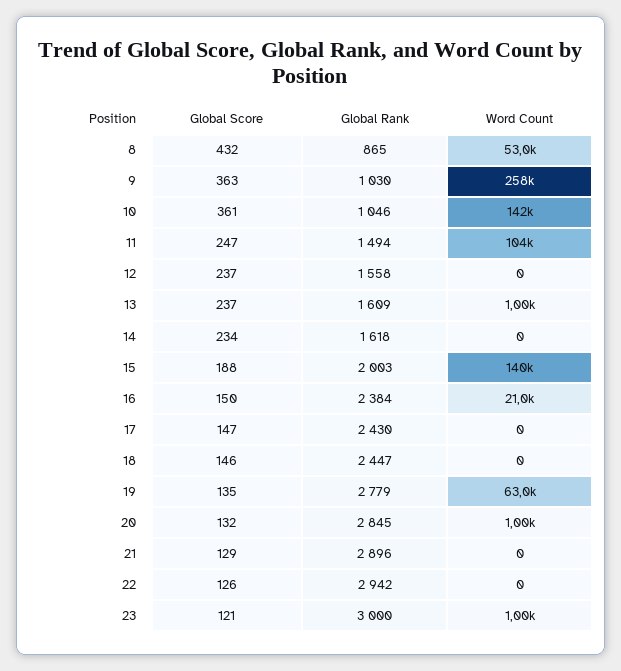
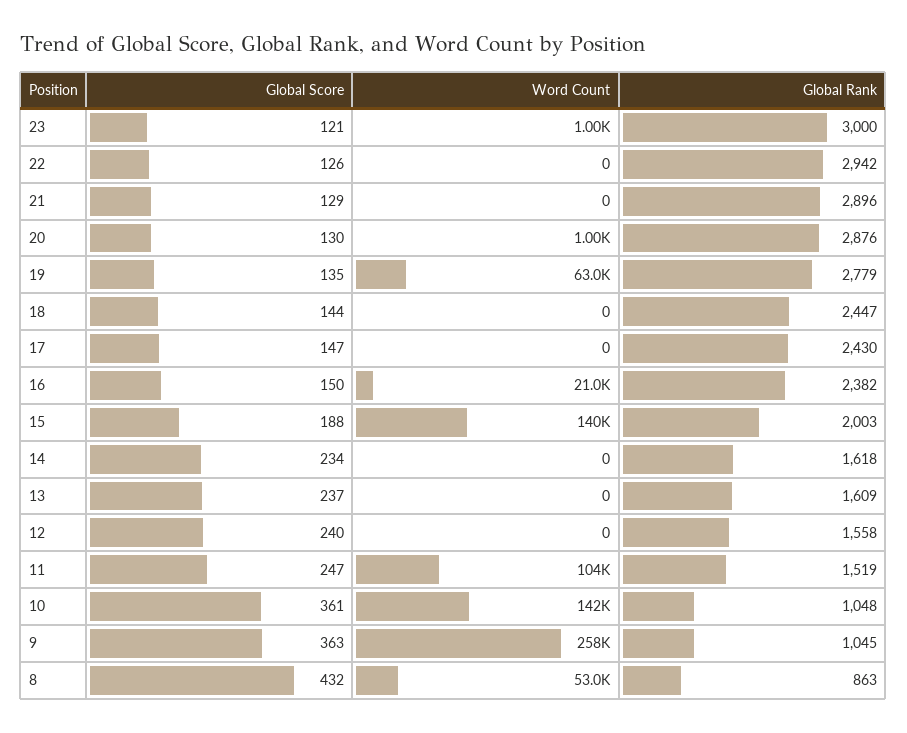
Global Rank, 8: 865 -> 863
Global Rank, 9: 1030 -> 1045
Global Rank, 10: 1046 -> 1048
Global Rank, 11: 1494 -> 1519
Global Score, 12: 237 -> 240
Word Count, 13: 1000 -> 0
Global Rank, 16: 2384 -> 2382
Global Score, 18: 146 -> 144
Global Score, 20: 132 -> 130
Global Rank, 20: 2845 -> 2876

